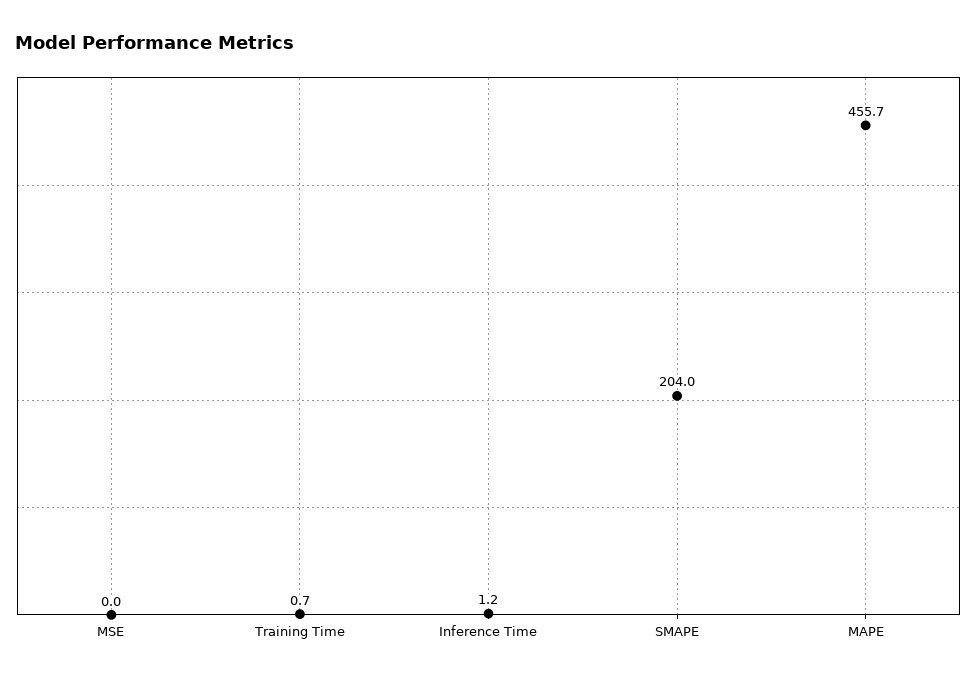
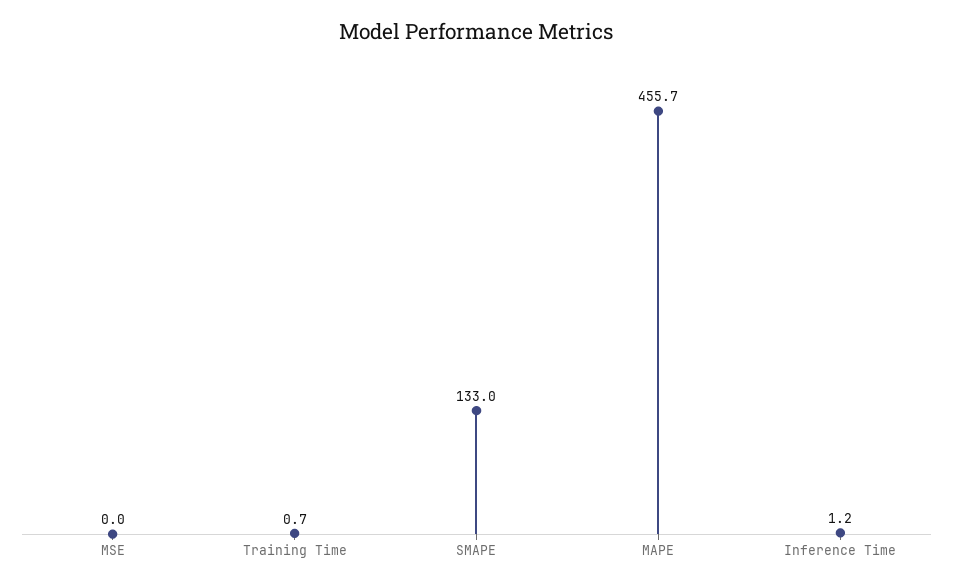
SMAPE: 204 -> 133

